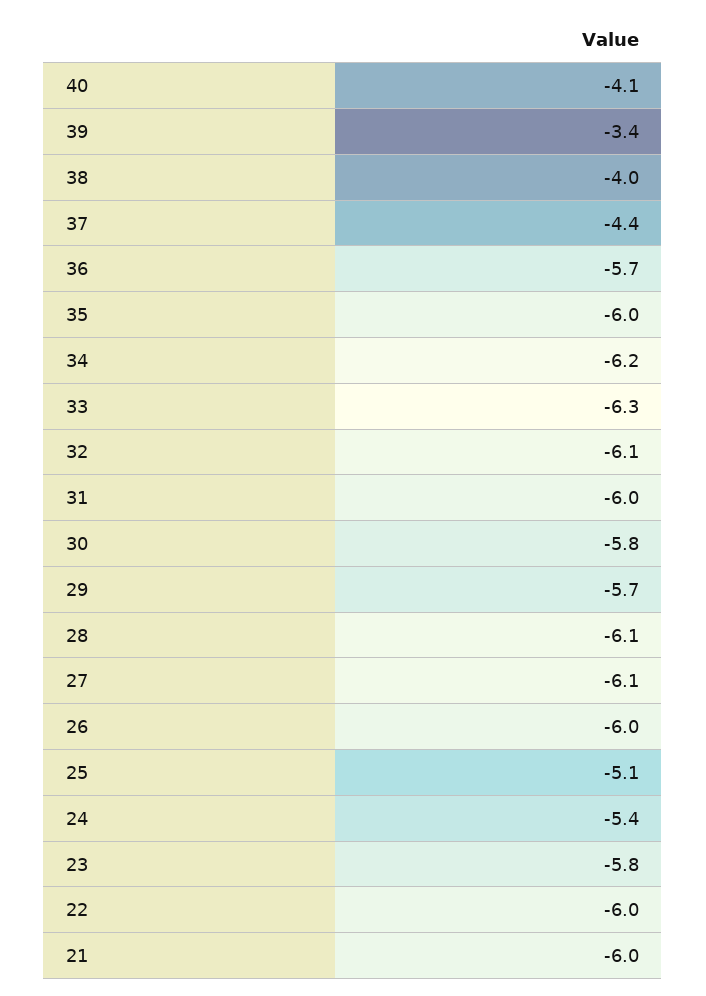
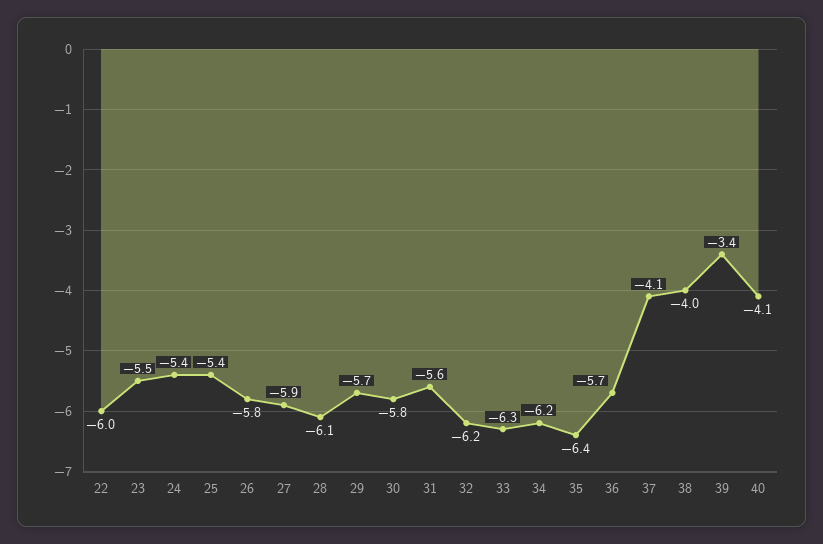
37: -4.4 -> -4.1
35: -6 -> -6.4
32: -6.1 -> -6.2
31: -6 -> -5.6
27: -6.1 -> -5.9
26: -6 -> -5.8
25: -5.1 -> -5.4
23: -5.8 -> -5.5
21: -6 -> none

